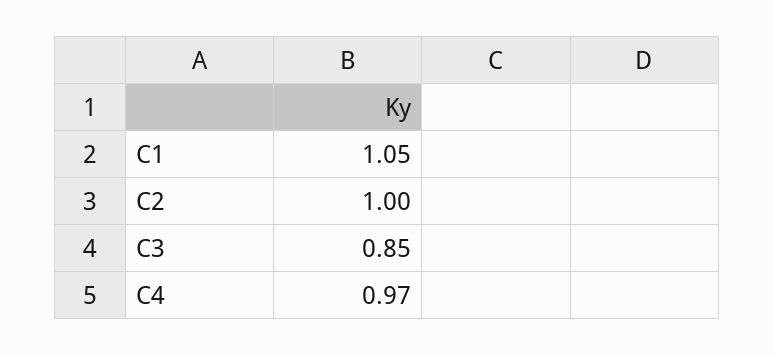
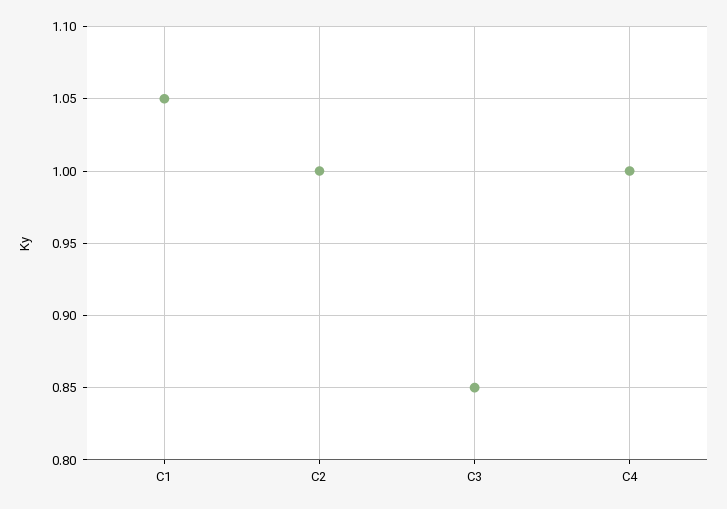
C4: 0.97 -> 1

